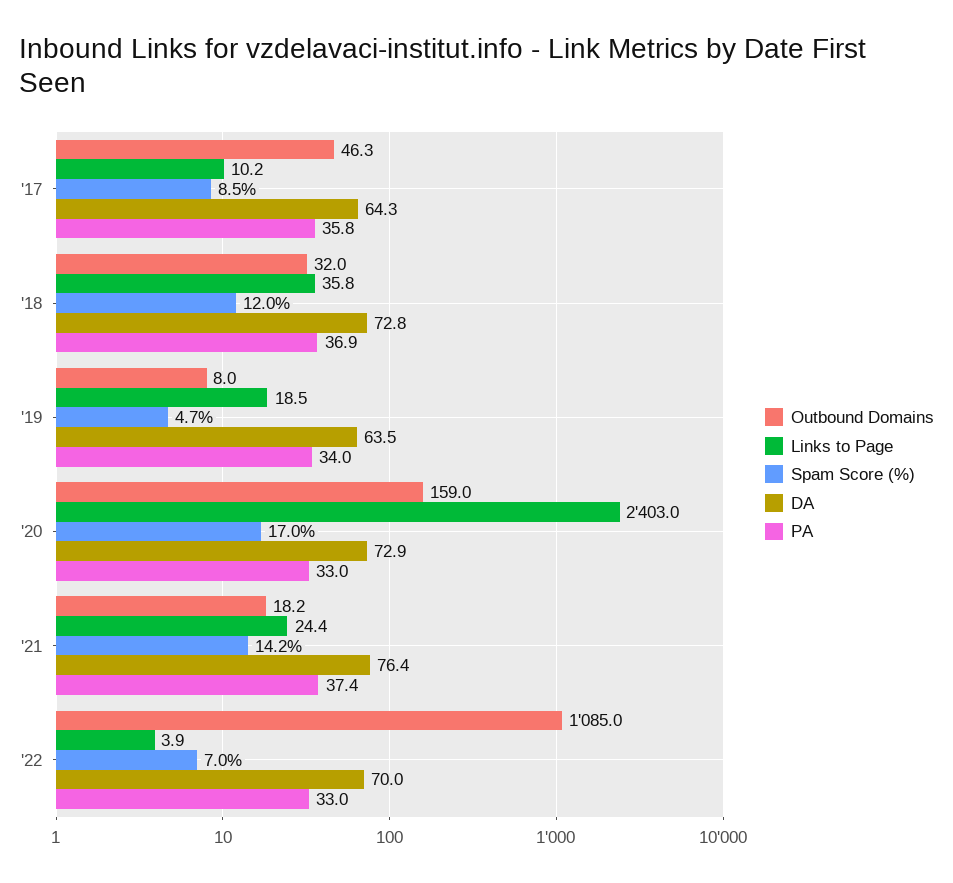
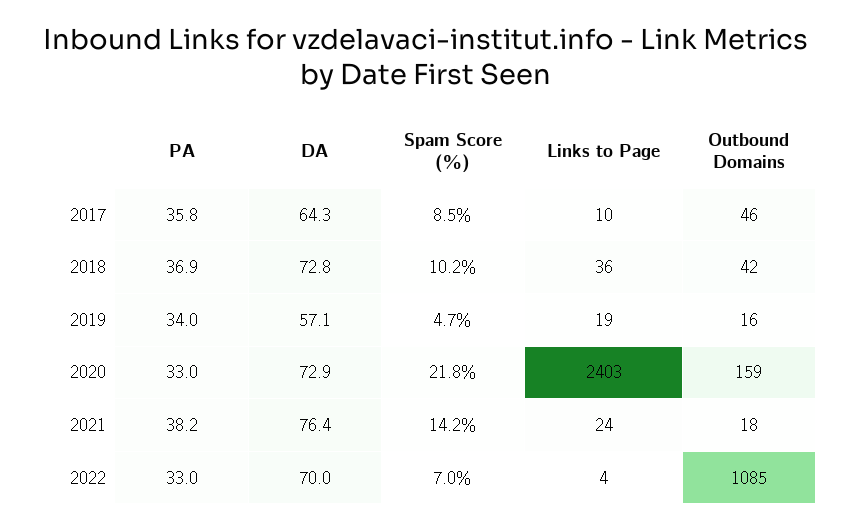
Outbound Domains, '18: 32 -> 42
Spam Score (%), '18: 12 -> 10.2
Outbound Domains, '19: 8 -> 16
DA, '19: 63.5 -> 57.1
Spam Score (%), '20: 17 -> 21.8
PA, '21: 37.4 -> 38.2

